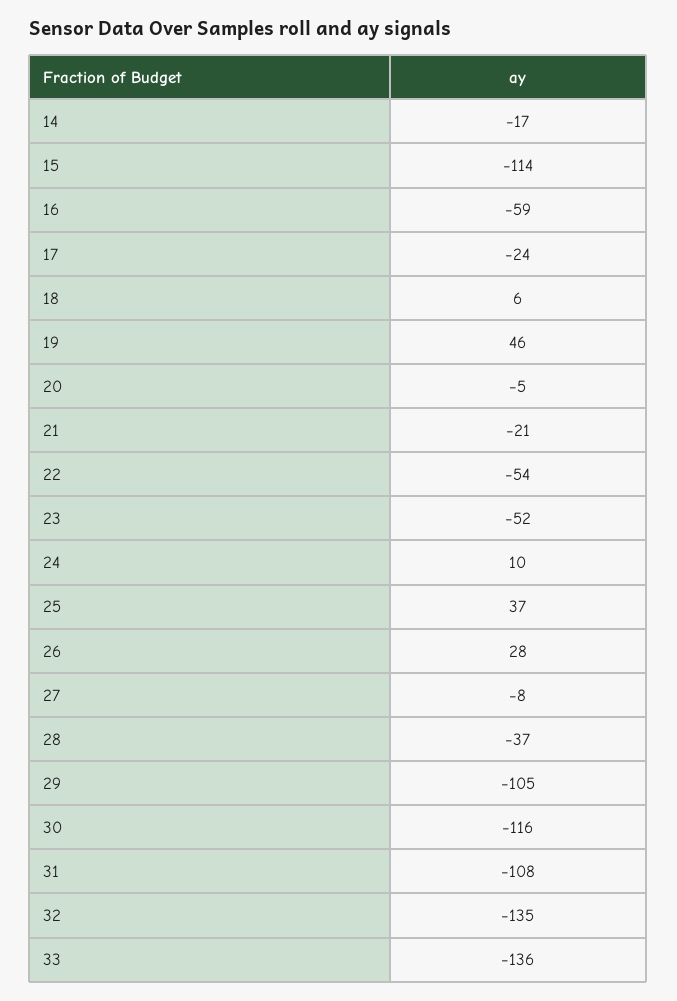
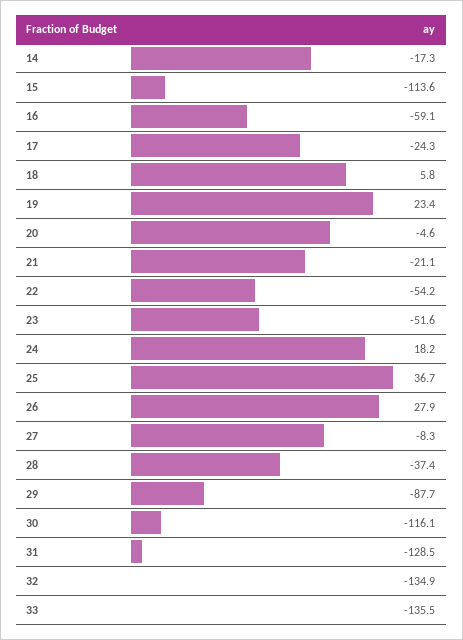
19: 46 -> 23.4
24: 10 -> 18.2
29: -105 -> -87.7
31: -108 -> -128.5

